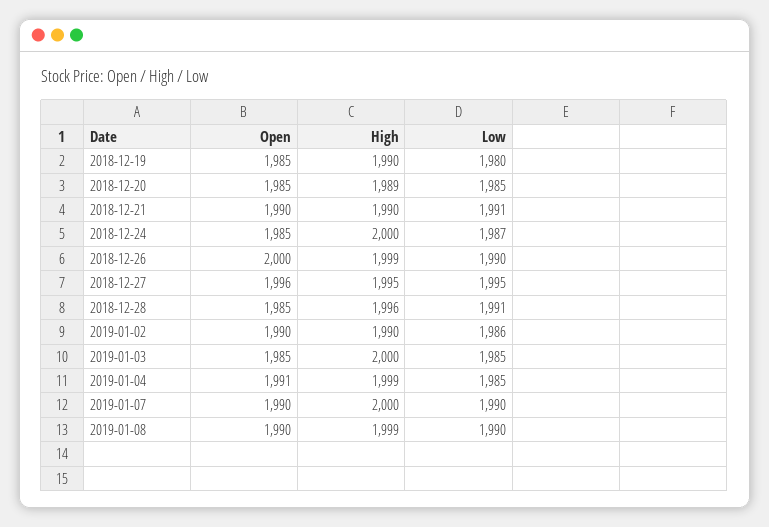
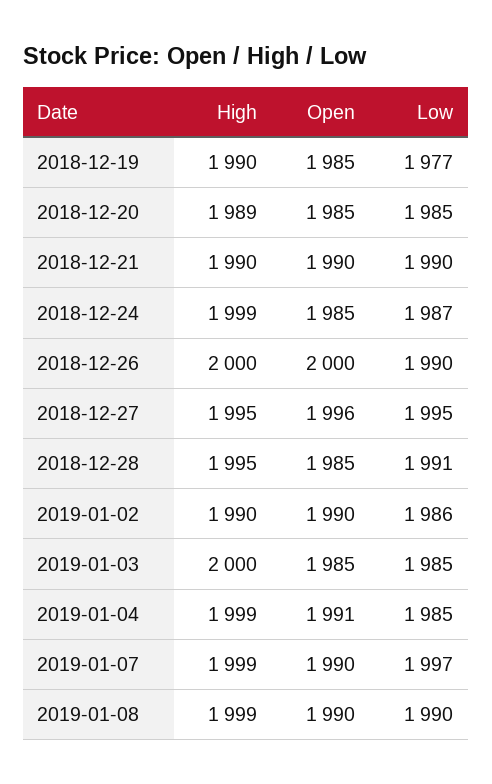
Low, 2018-12-19: 1980 -> 1977
Low, 2018-12-21: 1991 -> 1990
High, 2018-12-24: 2000 -> 1999
High, 2018-12-26: 1999 -> 2000
High, 2018-12-28: 1996 -> 1995
High, 2019-01-07: 2000 -> 1999
Low, 2019-01-07: 1990 -> 1997

